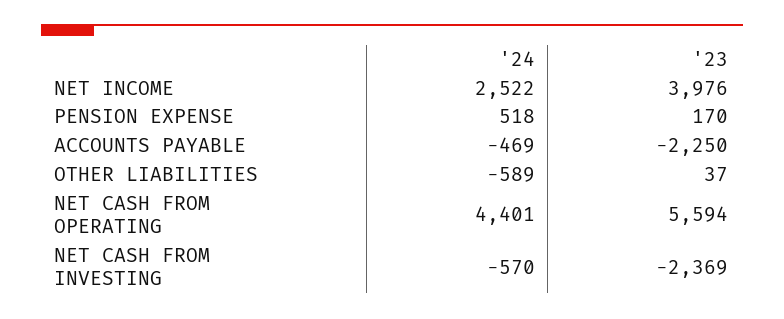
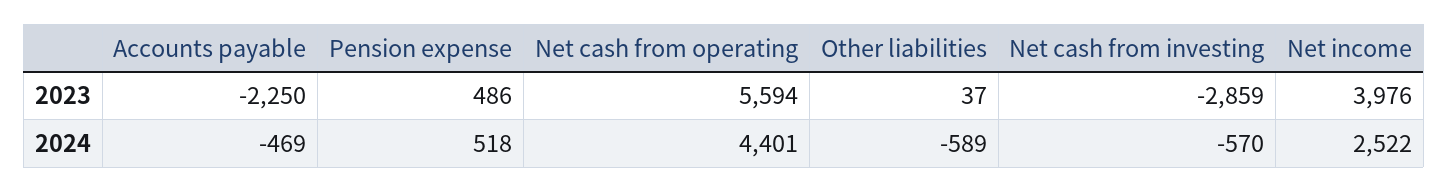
'23, PENSION EXPENSE: 170 -> 486
'23, NET CASH FROM INVESTING: -2369 -> -2859

